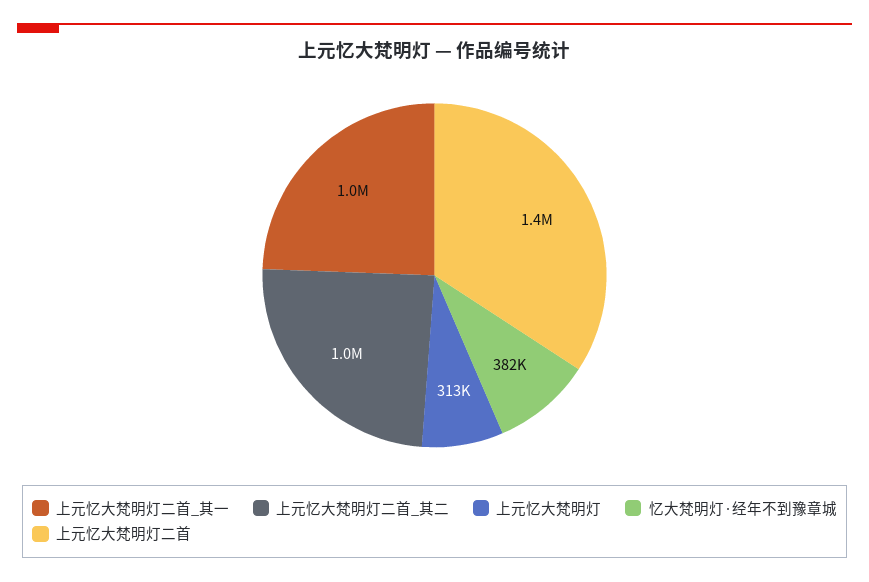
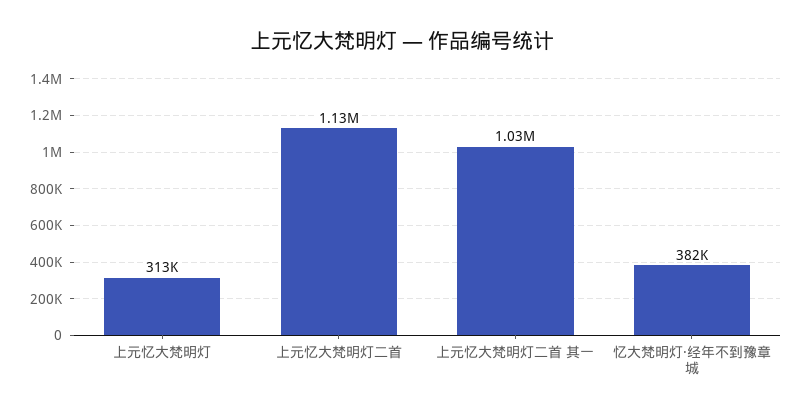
上元忆大梵明灯二首_其二: 1000000 -> none
上元忆大梵明灯二首: 1400000 -> 1130000

